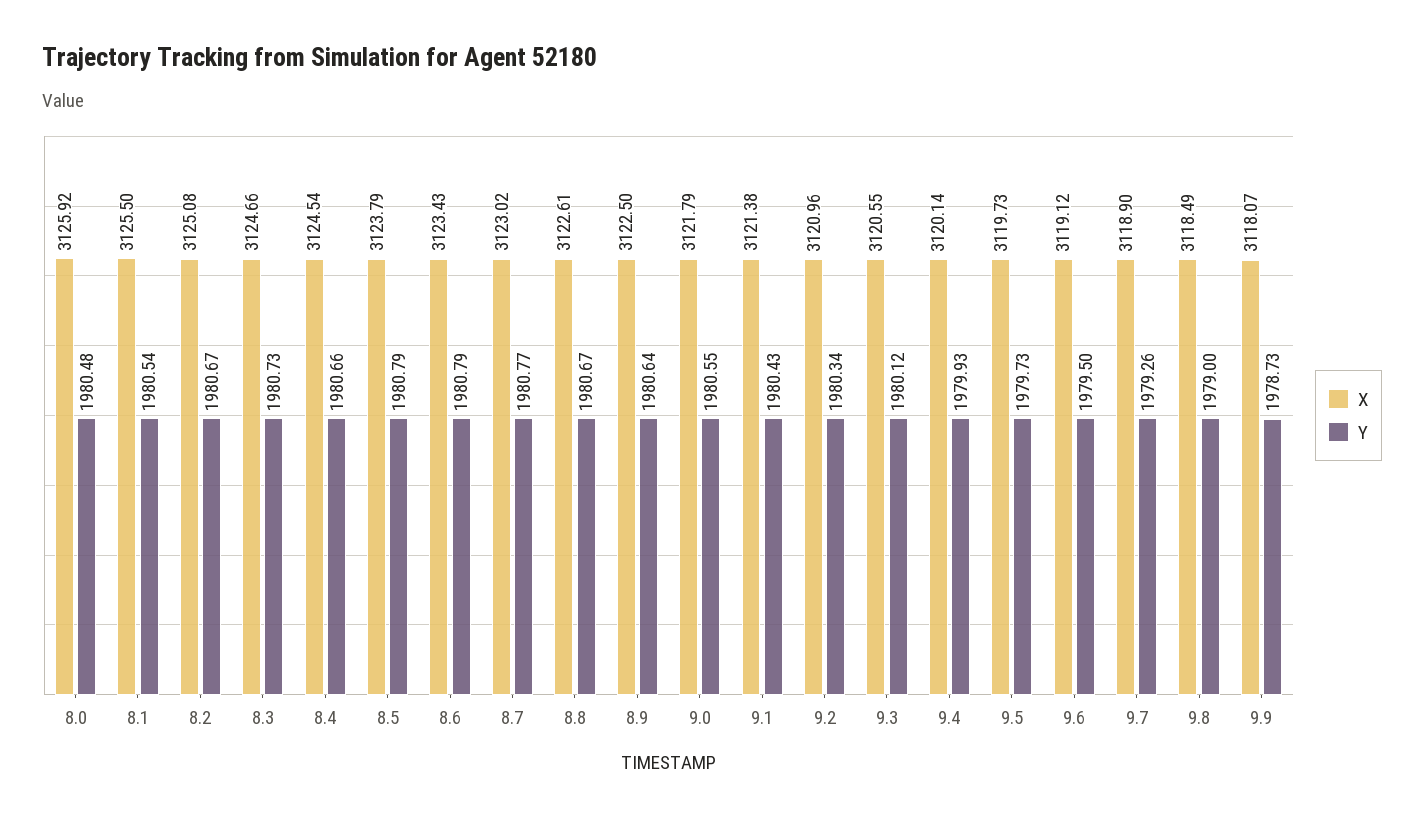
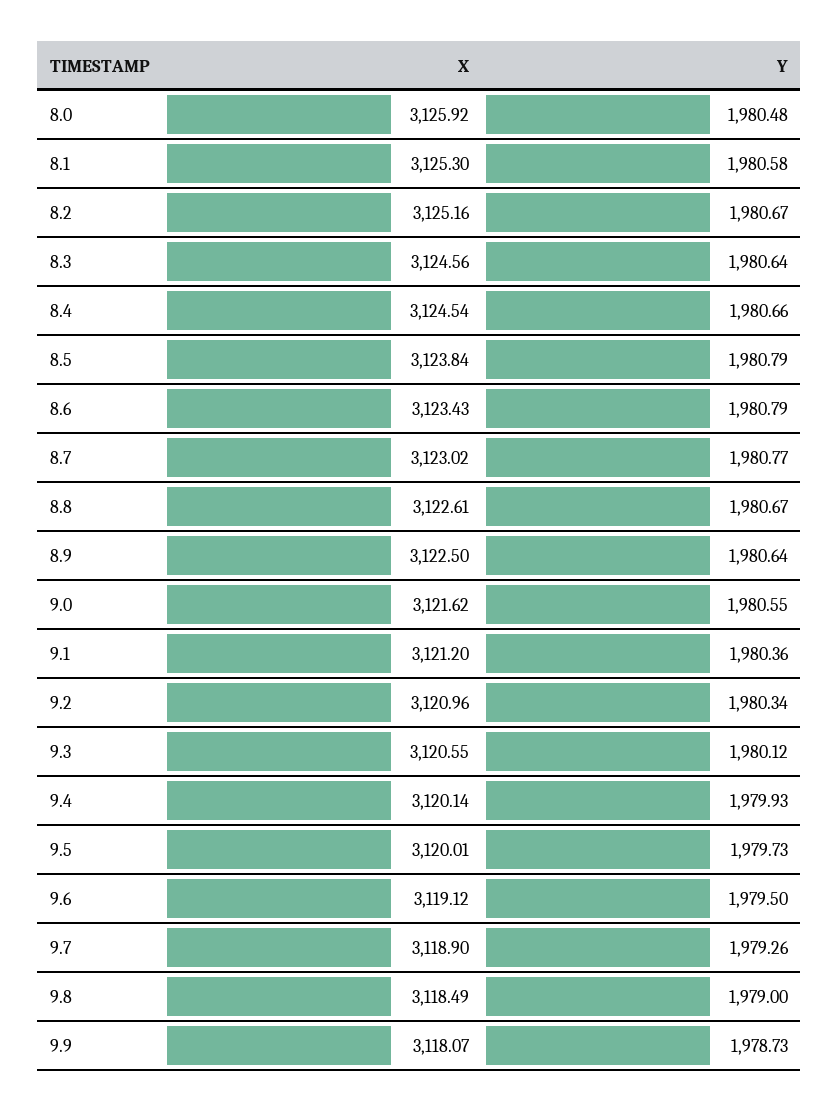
X, 8.1: 3125.5 -> 3125.3
Y, 8.1: 1980.54 -> 1980.58
X, 8.2: 3125.08 -> 3125.16
X, 8.3: 3124.66 -> 3124.56
Y, 8.3: 1980.73 -> 1980.64
X, 8.5: 3123.79 -> 3123.84
X, 9.0: 3121.79 -> 3121.62
X, 9.1: 3121.38 -> 3121.2
Y, 9.1: 1980.43 -> 1980.36
X, 9.5: 3119.73 -> 3120.01

